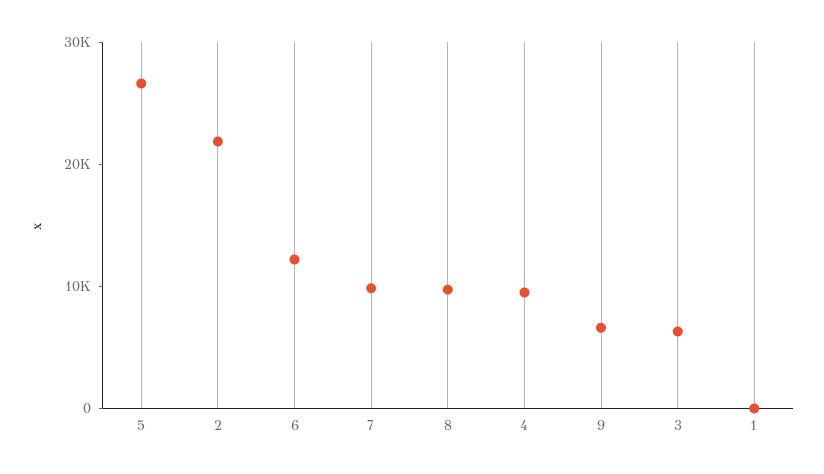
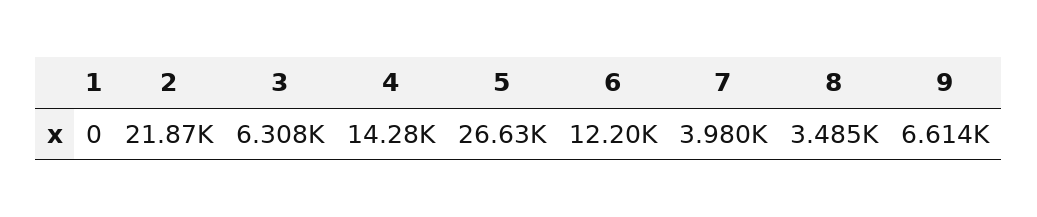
7: 10000 -> 3980
8: 10000 -> 3485
4: 10000 -> 14280

